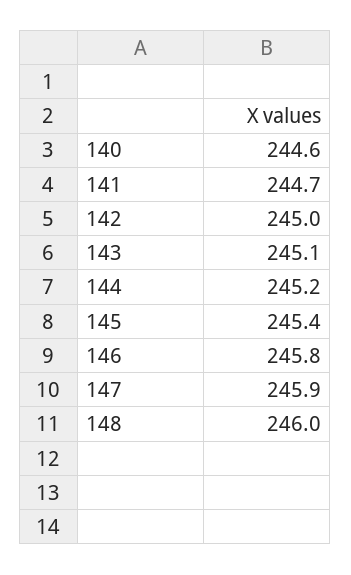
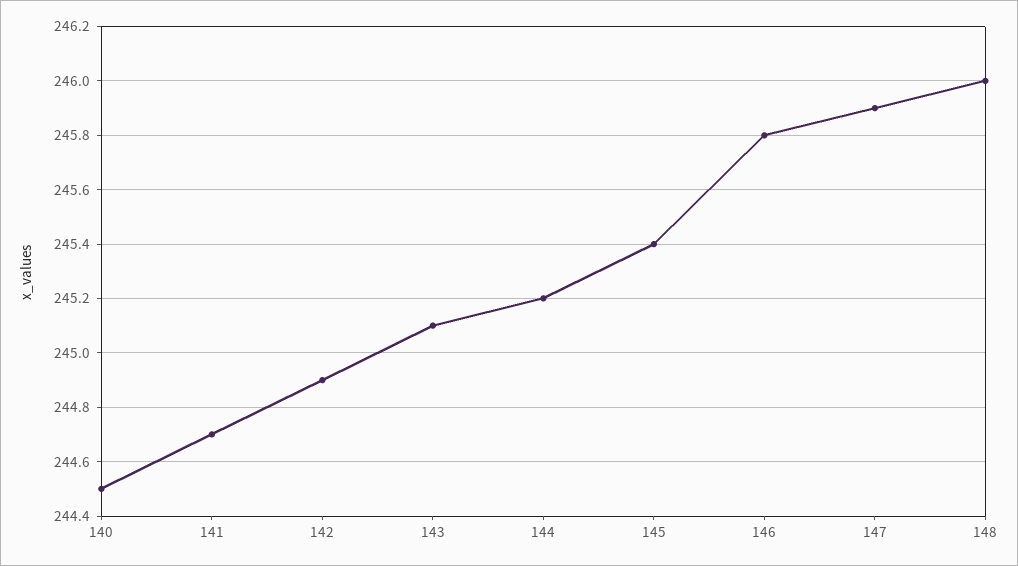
140: 244.6 -> 244.5
142: 245 -> 244.9

